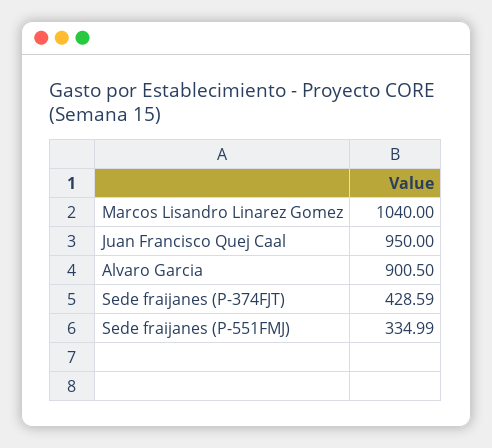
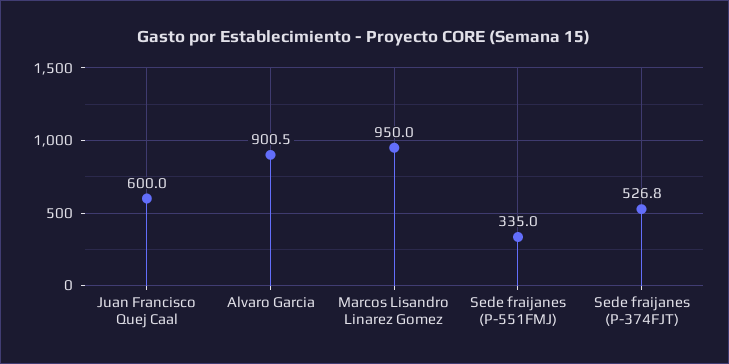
Marcos Lisandro Linarez Gomez: 1040 -> 950
Juan Francisco Quej Caal: 950 -> 600
Sede fraijanes (P-374FJT): 428.59 -> 526.8

